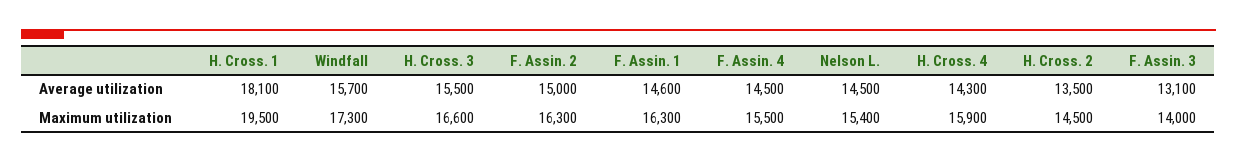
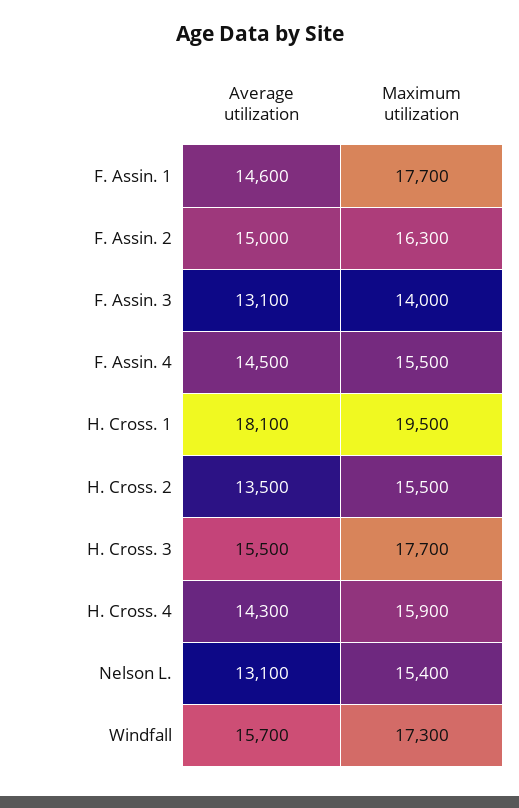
Nelson L., Average utilization: 14500 -> 13100
H. Cross. 3, Maximum utilization: 16600 -> 17700
F. Assin. 1, Maximum utilization: 16300 -> 17700
H. Cross. 2, Maximum utilization: 14500 -> 15500

